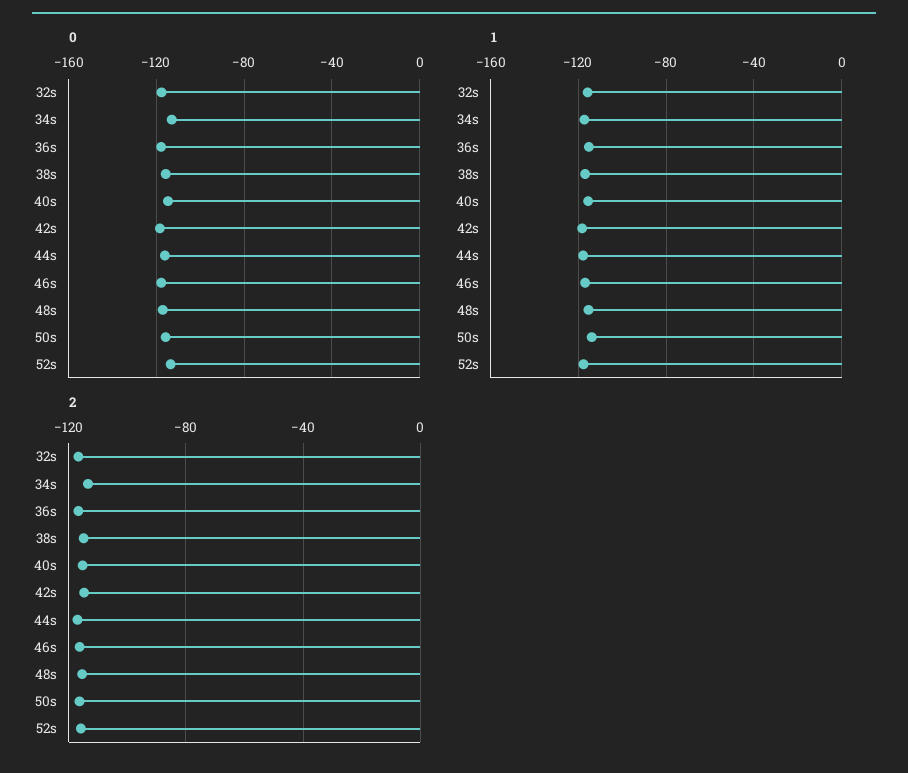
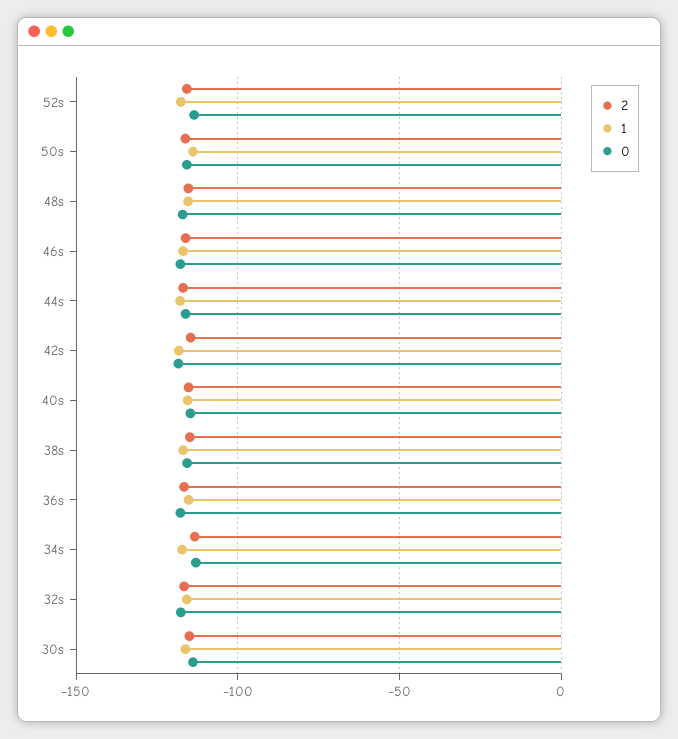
2, 30s: none -> -115
1, 30s: none -> -115
0, 30s: none -> -115

